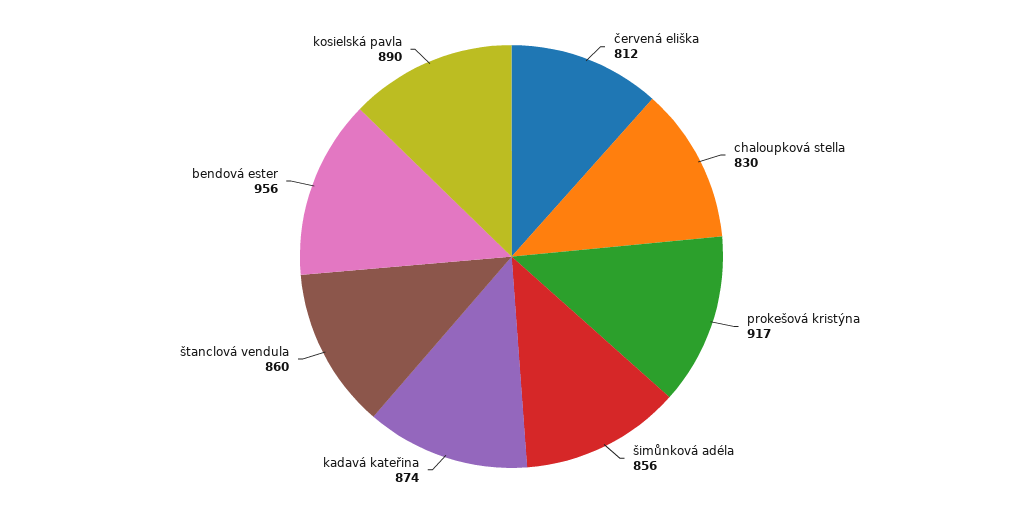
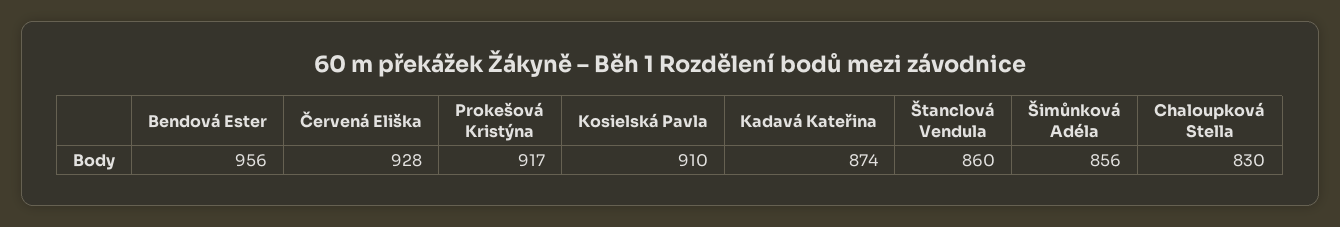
červená eliška: 812 -> 928
kosielská pavla: 890 -> 910

